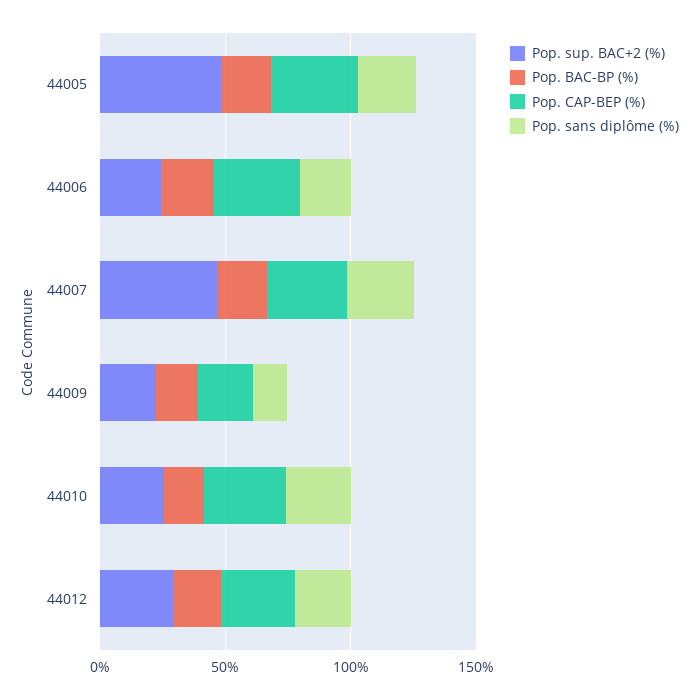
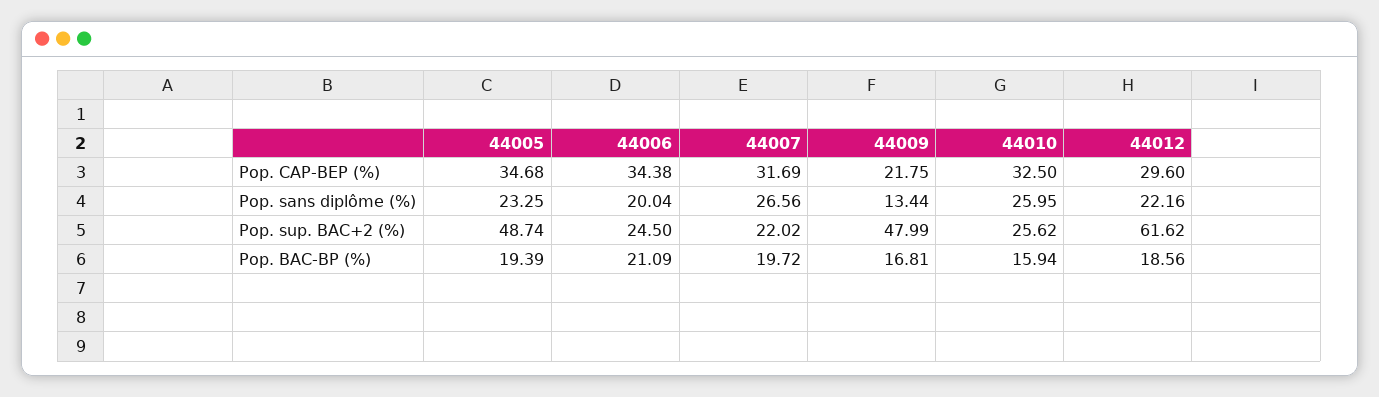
Pop. sup. BAC+2 (%), 44007: 50 -> 22.02
Pop. sup. BAC+2 (%), 44009: 20 -> 47.99
Pop. sup. BAC+2 (%), 44012: 30 -> 61.62

